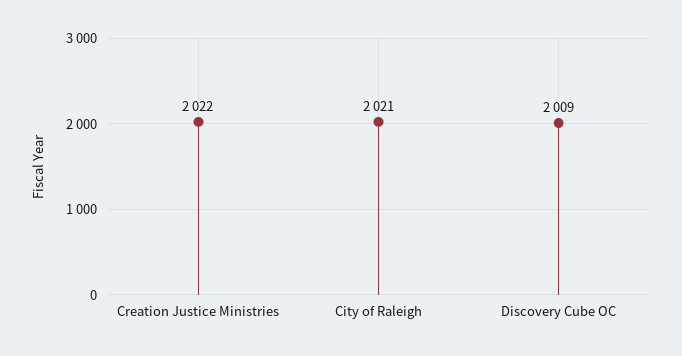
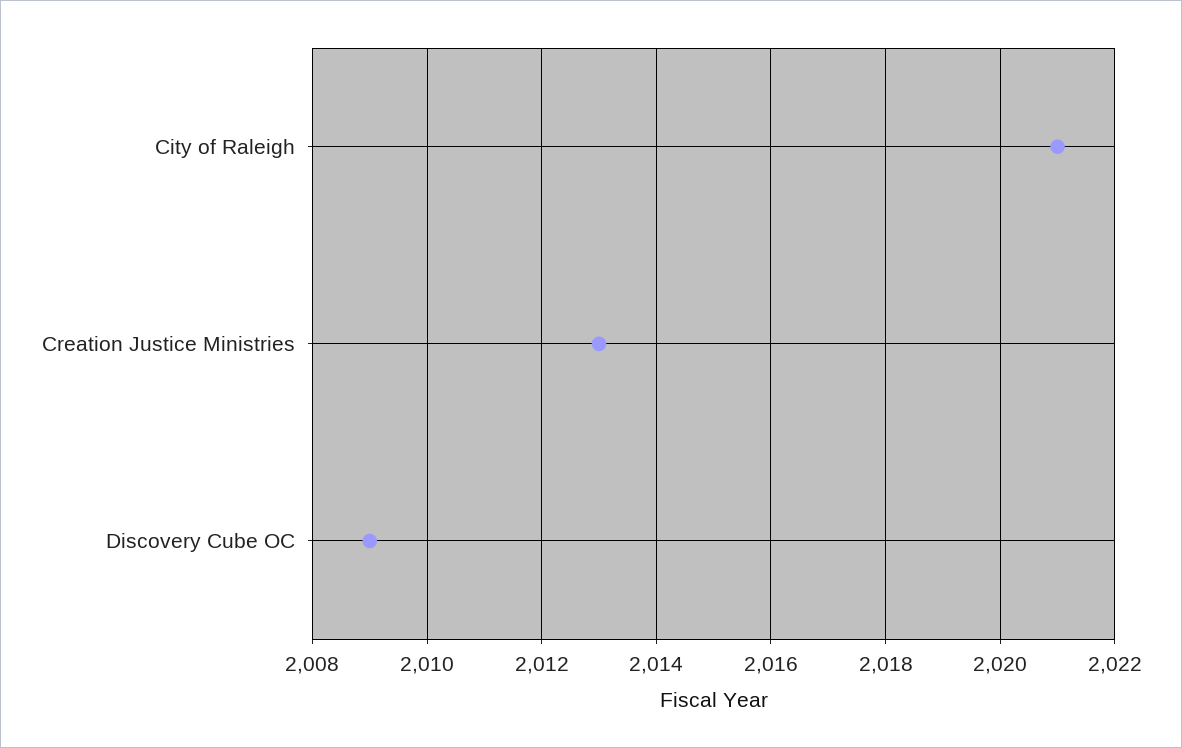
Creation Justice Ministries: 2022 -> 2013

